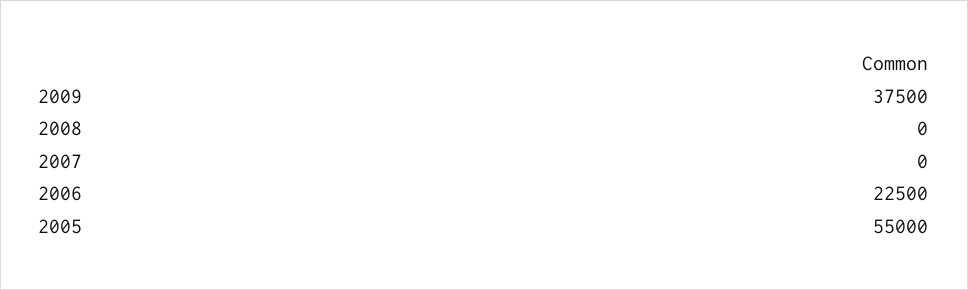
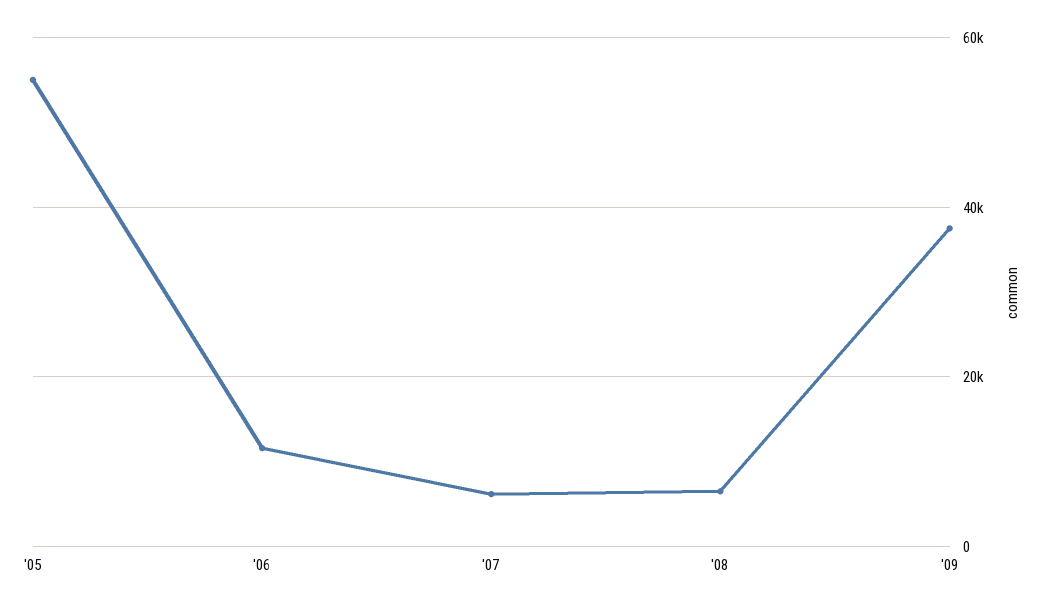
2008: 0 -> 6000
2007: 0 -> 6000
2006: 22500 -> 12000

